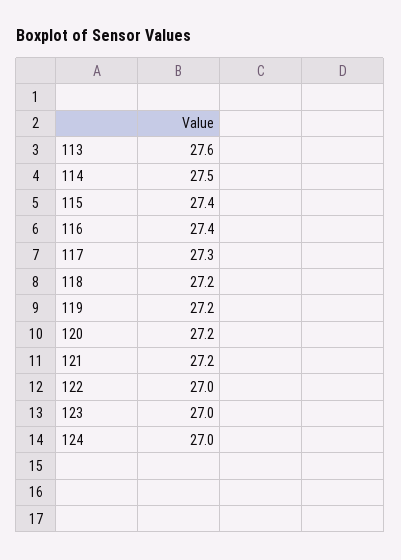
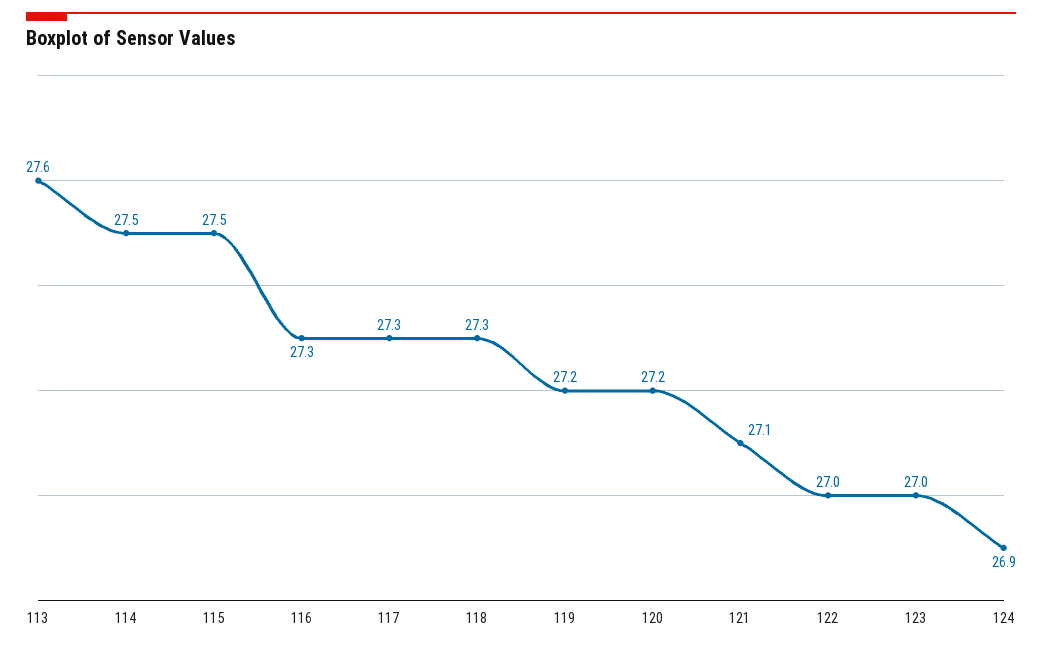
115: 27.4 -> 27.5
116: 27.4 -> 27.3
118: 27.2 -> 27.3
121: 27.2 -> 27.1
124: 27 -> 26.9

